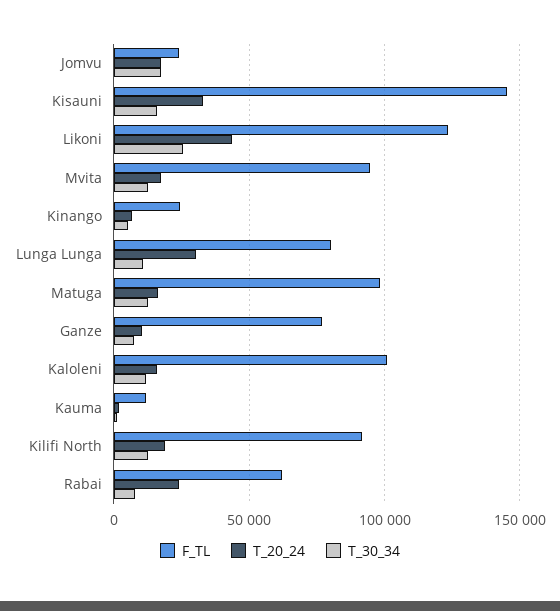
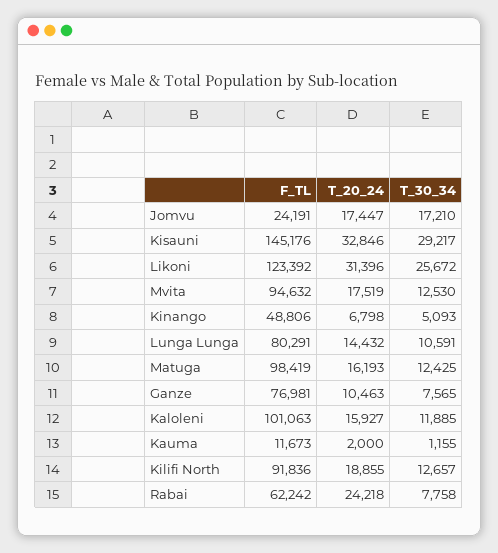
T_30_34, Kisauni: 15000 -> 29217
T_20_24, Likoni: 45000 -> 31396
F_TL, Kinango: 25000 -> 48806
T_20_24, Lunga Lunga: 30000 -> 14432

